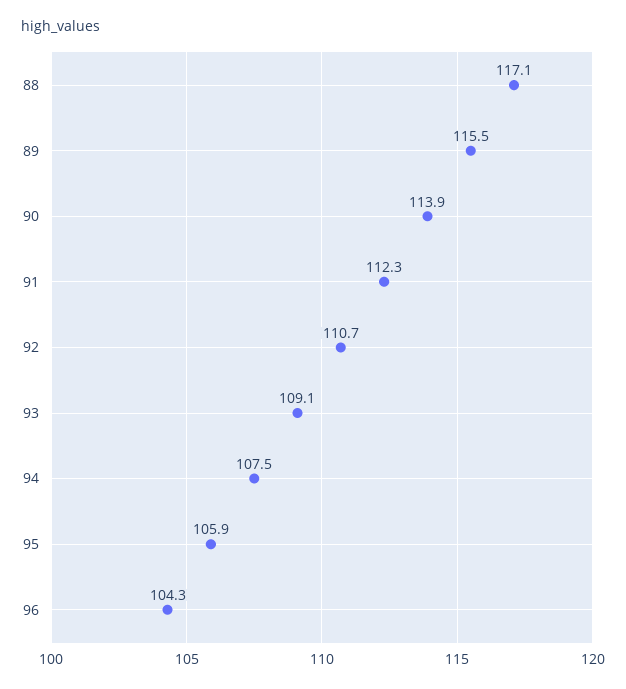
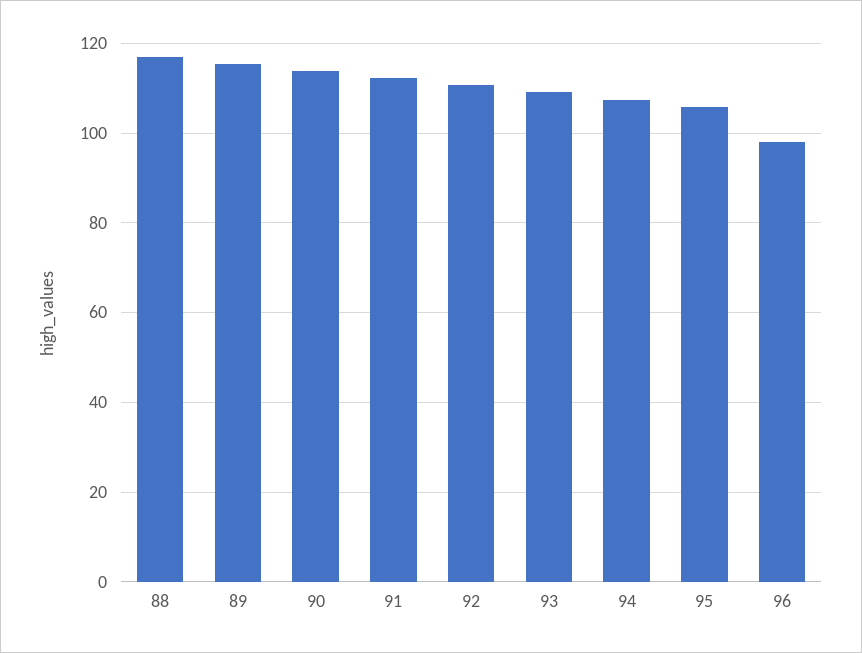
96: 104.3 -> 98

